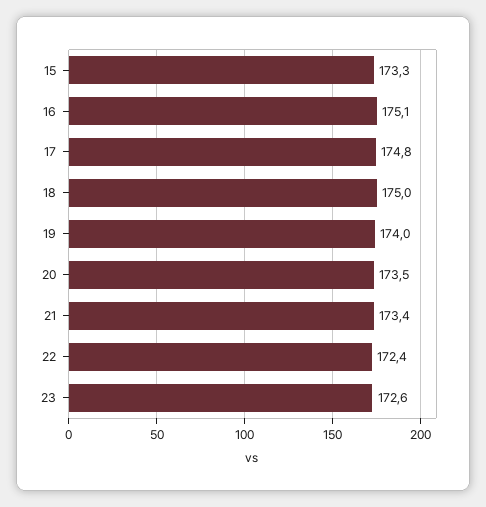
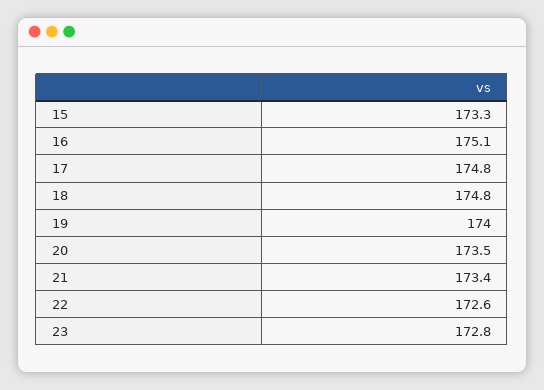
18: 175 -> 174.8
22: 172.4 -> 172.6
23: 172.6 -> 172.8

